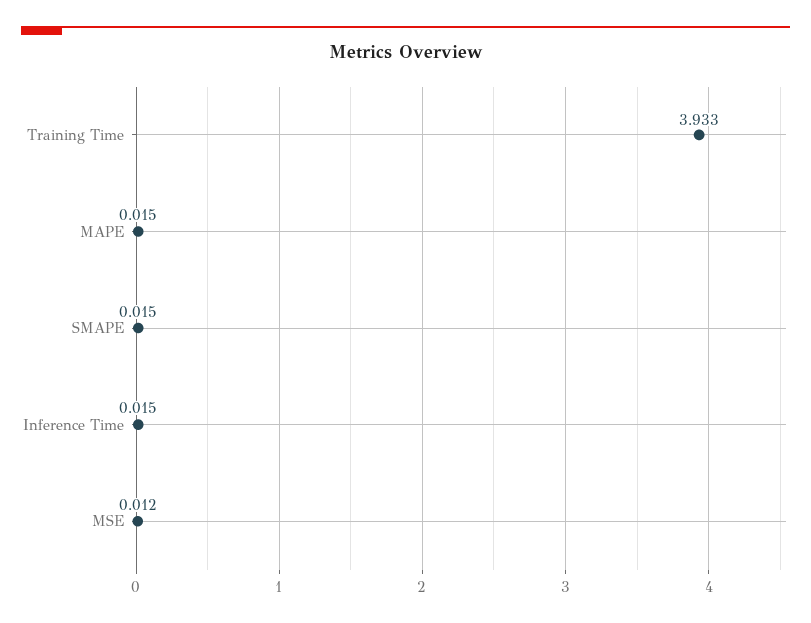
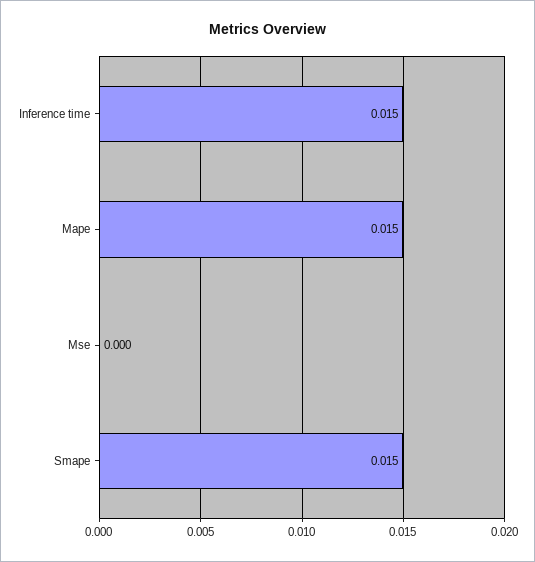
Training Time: 3.933 -> none
MSE: 0.012 -> 0

